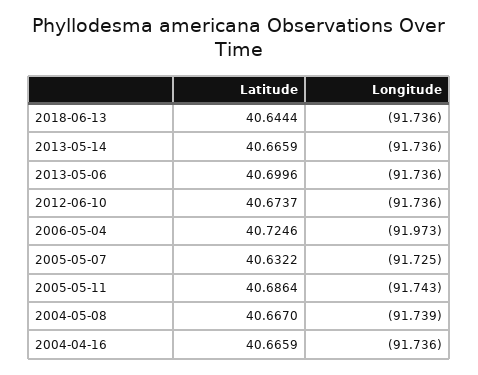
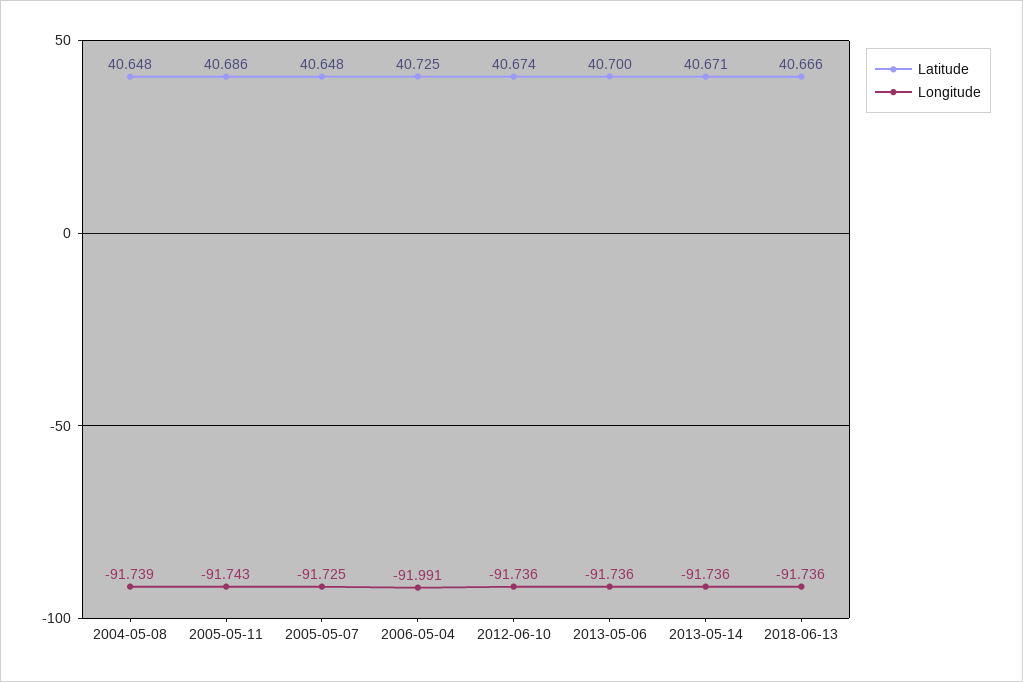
Latitude, 2018-06-13: 40.6444 -> 40.666
Latitude, 2013-05-14: 40.6659 -> 40.671
Longitude, 2006-05-04: -91.973 -> -91.991
Latitude, 2005-05-07: 40.6322 -> 40.648
Latitude, 2004-05-08: 40.667 -> 40.648
Latitude, 2004-04-16: 40.6659 -> none
Longitude, 2004-04-16: -91.736 -> none

